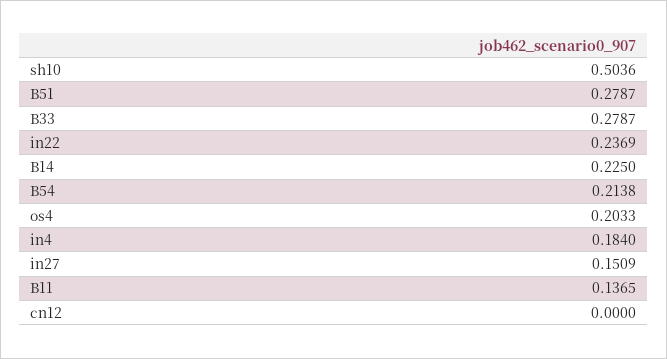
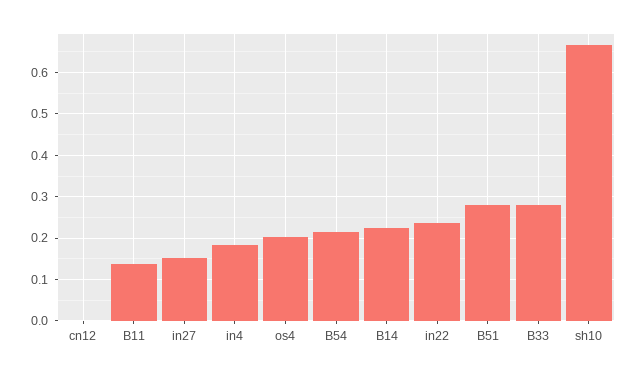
sh10: 0.5036 -> 0.66

